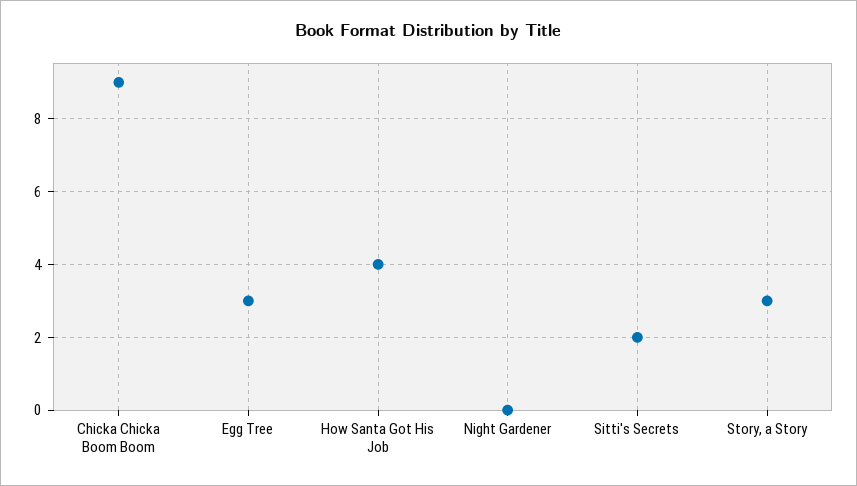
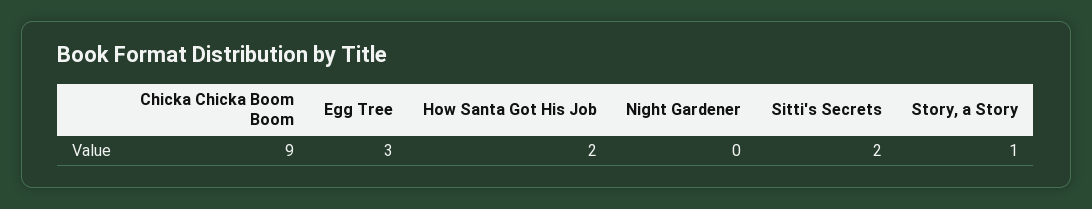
How Santa Got His Job: 4 -> 2
Story, a Story: 3 -> 1

